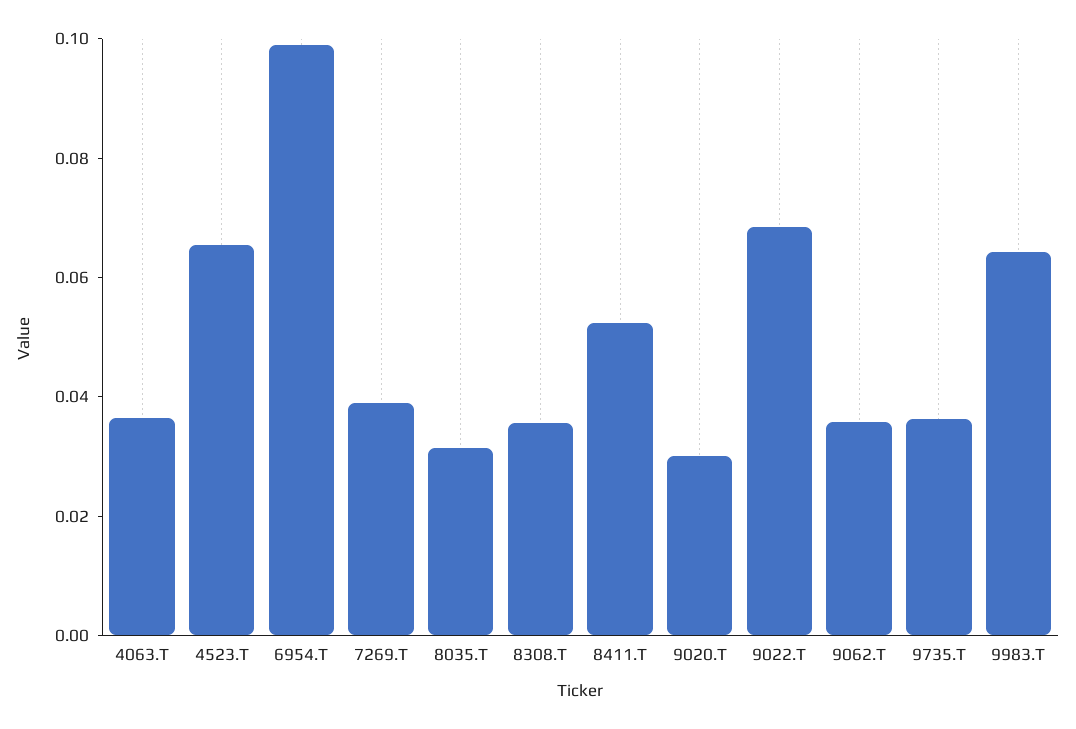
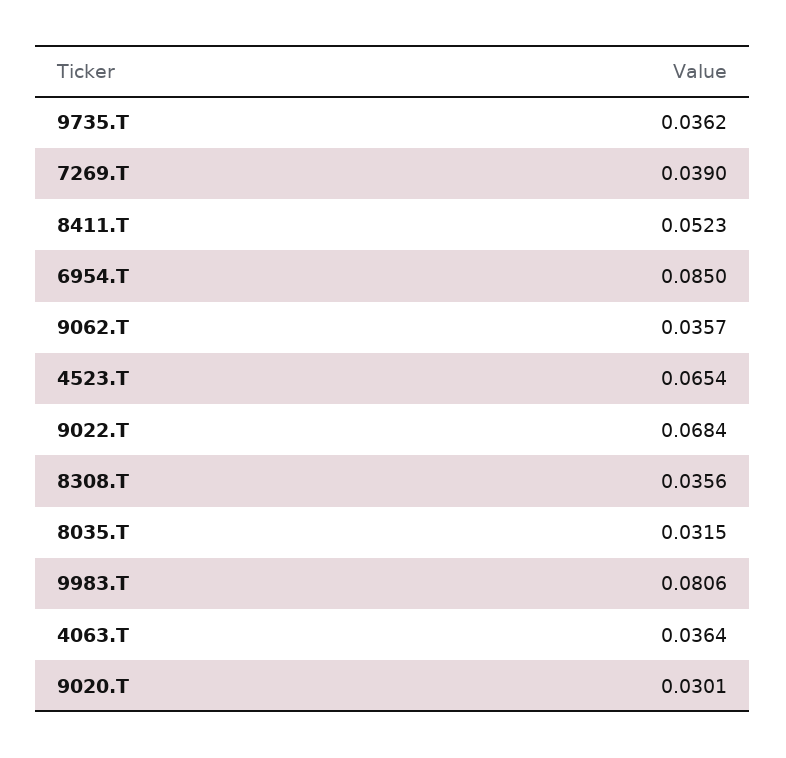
6954.T: 0.1 -> 0.085
9983.T: 0.065 -> 0.0806

